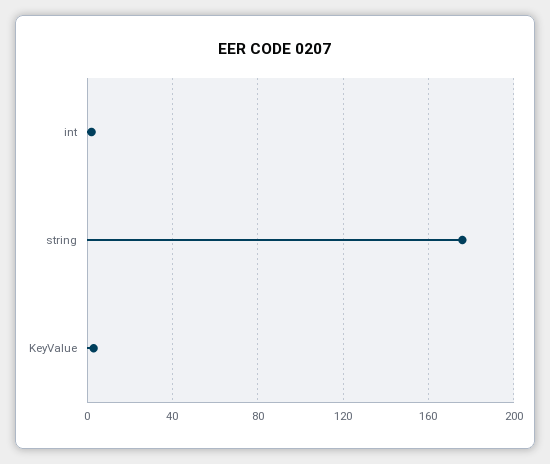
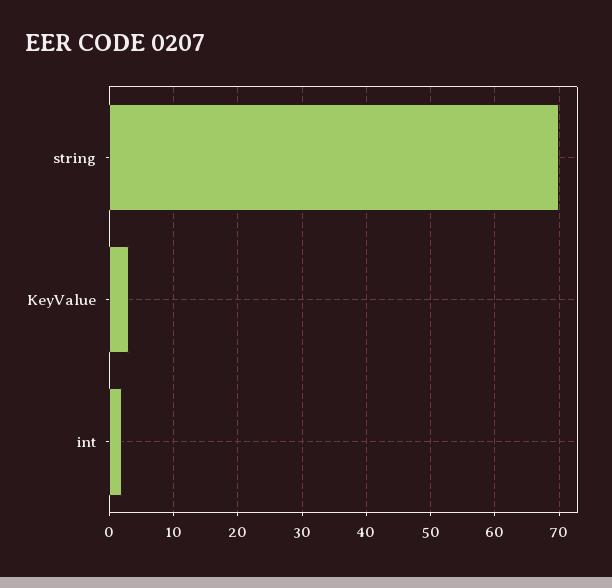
string: 175 -> 70

